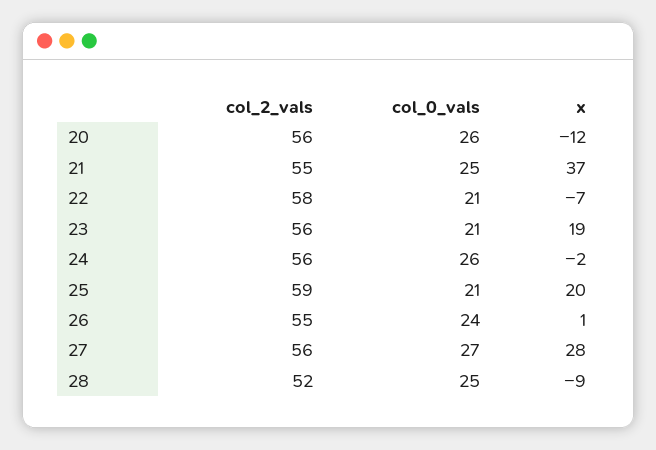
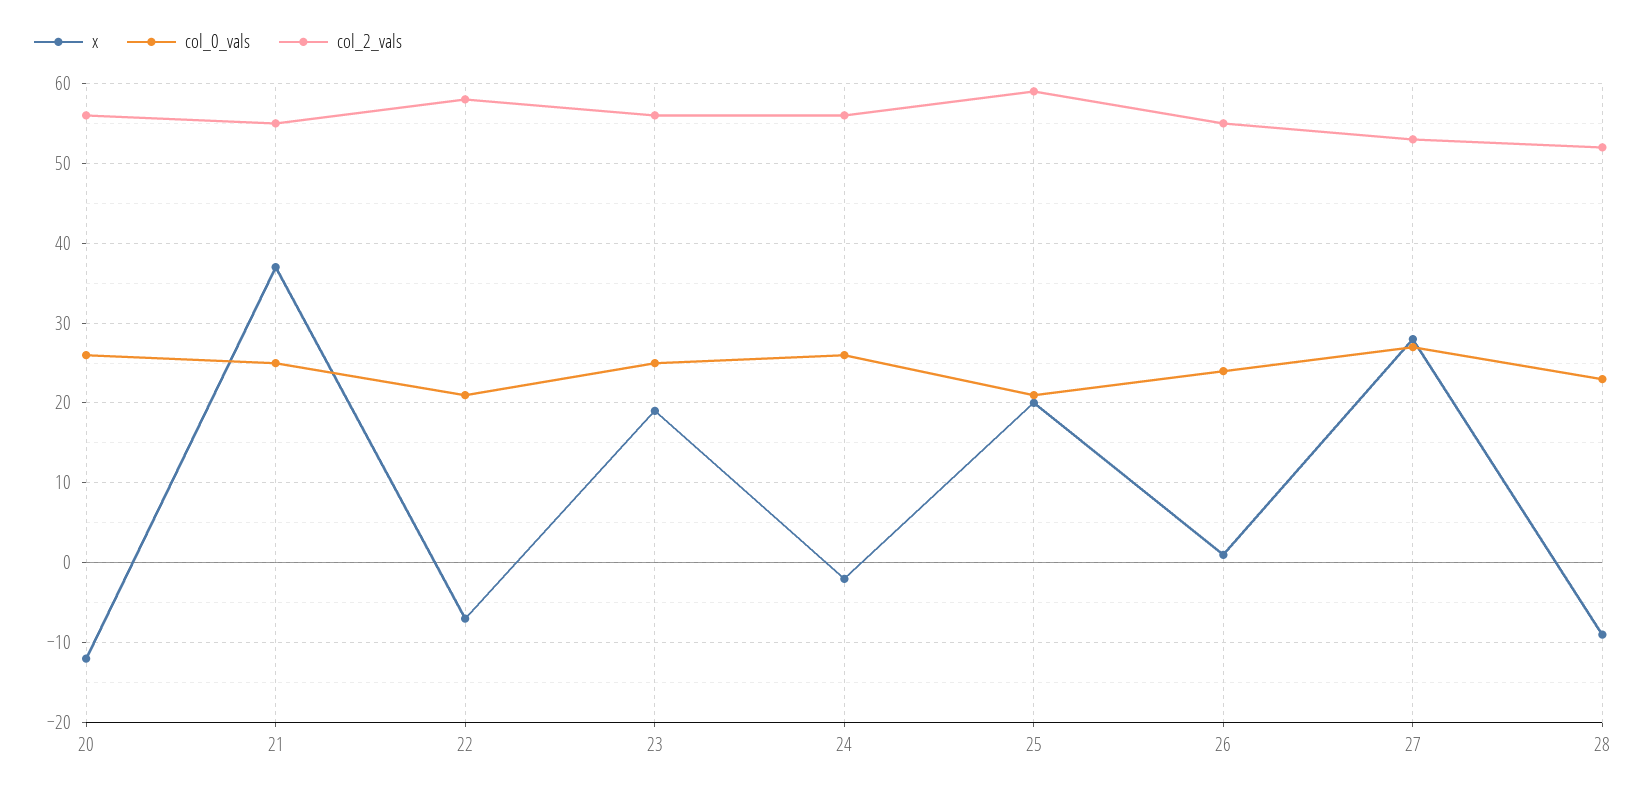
col_0_vals, 23: 21 -> 25
col_2_vals, 27: 56 -> 53
col_0_vals, 28: 25 -> 23

